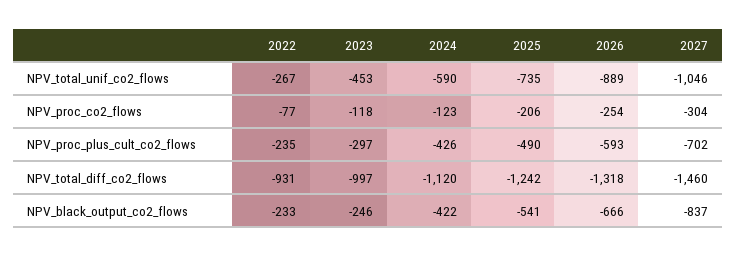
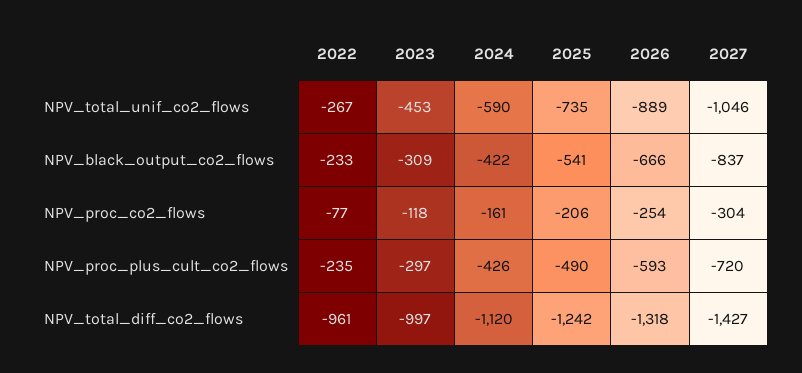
2024, NPV_proc_co2_flows: -123 -> -161
2027, NPV_proc_plus_cult_co2_flows: -702 -> -720
2022, NPV_total_diff_co2_flows: -931 -> -961
2027, NPV_total_diff_co2_flows: -1460 -> -1427
2023, NPV_black_output_co2_flows: -246 -> -309

